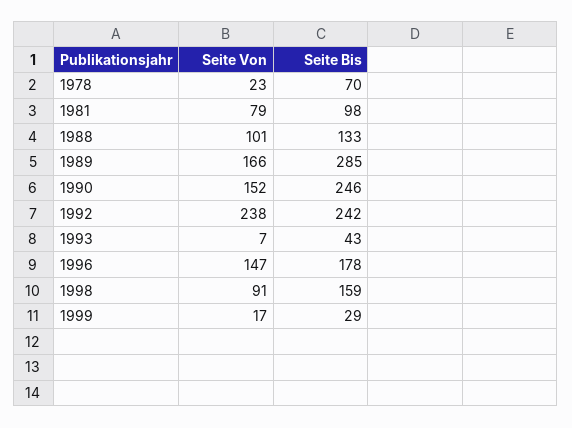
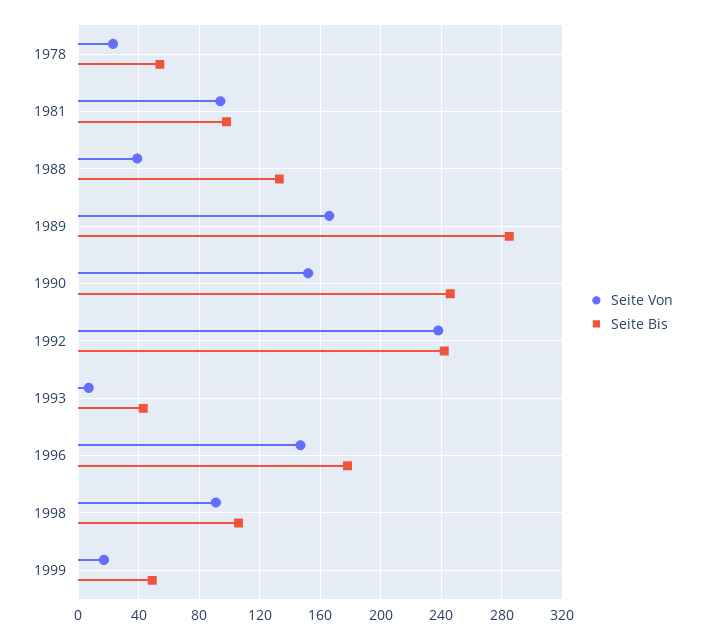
Seite Bis, 1978: 70 -> 55
Seite Von, 1981: 79 -> 95
Seite Von, 1988: 101 -> 40
Seite Bis, 1998: 159 -> 105
Seite Bis, 1999: 29 -> 50

